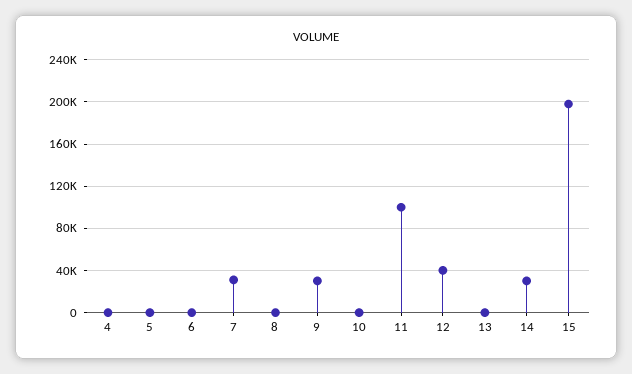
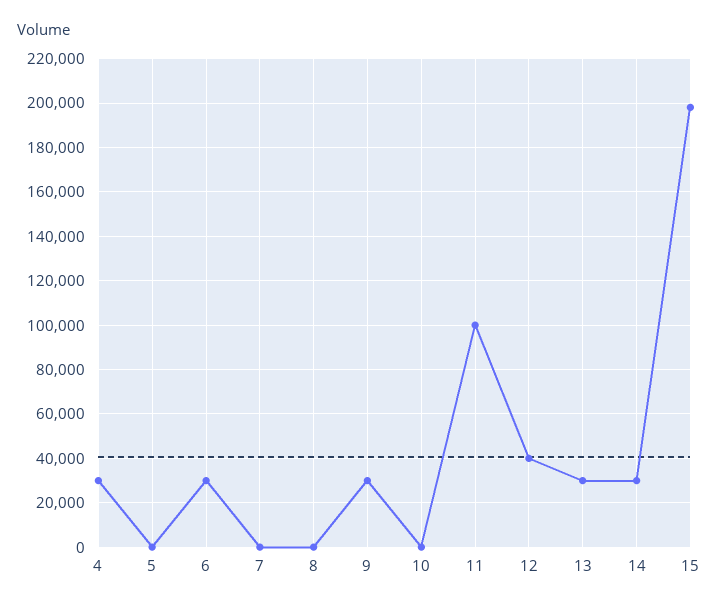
4: 0 -> 30000
6: 0 -> 30000
7: 30000 -> 0
13: 0 -> 30000

